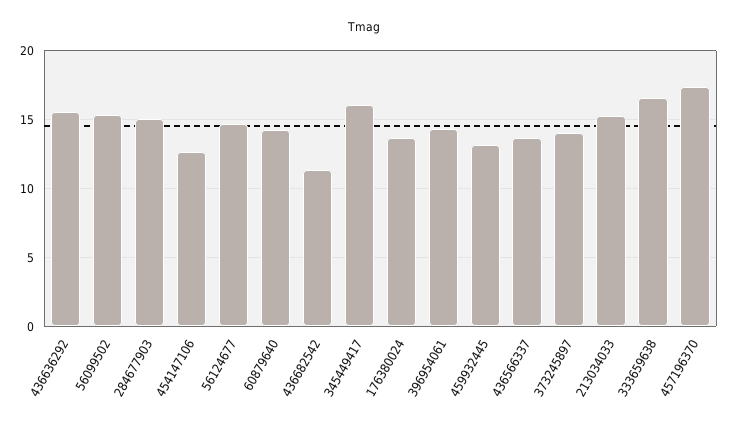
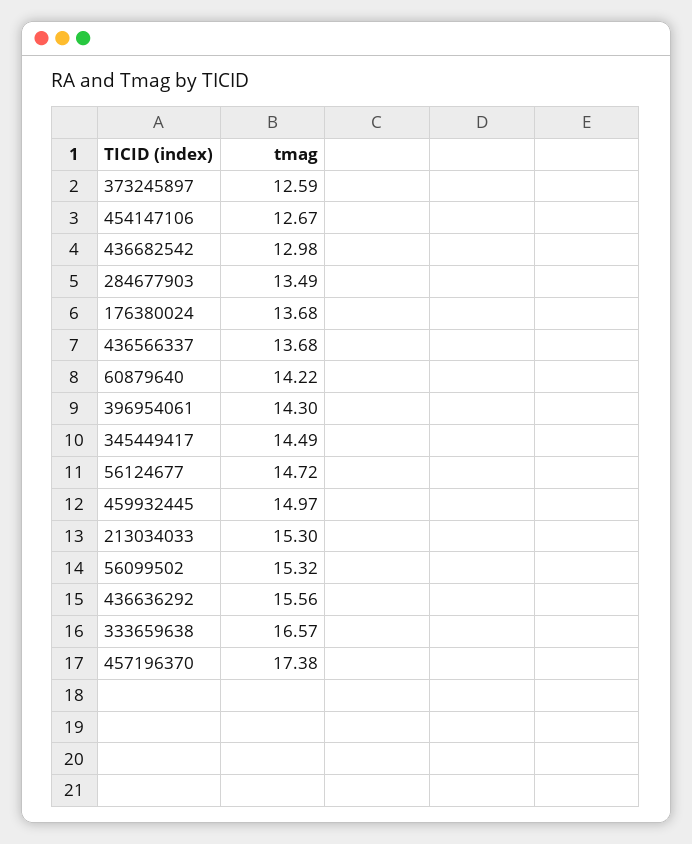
284677903: 15 -> 13.49
436682542: 11.5 -> 12.98
345449417: 16 -> 14.49
459932445: 13 -> 14.97
373245897: 14 -> 12.59

